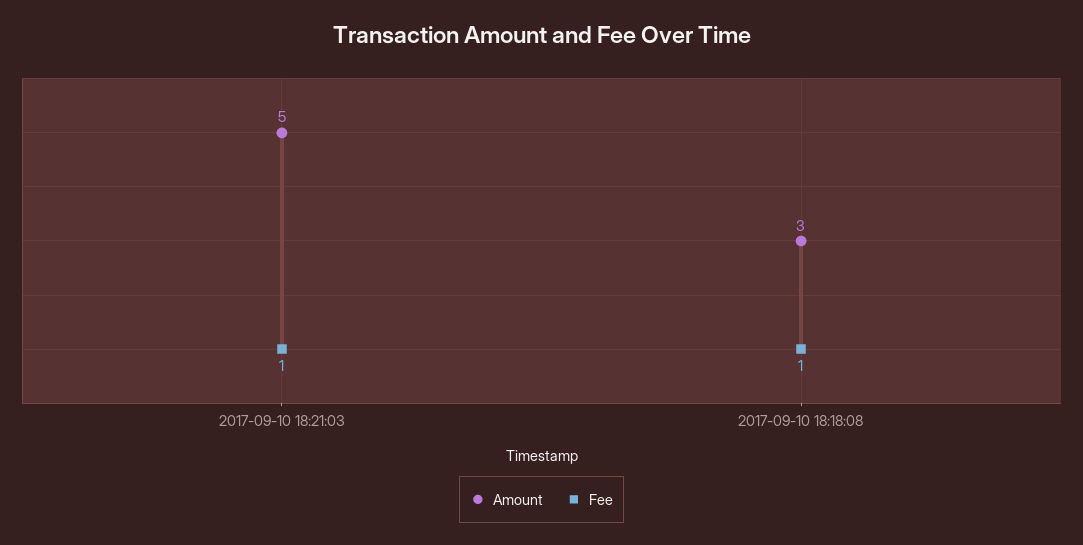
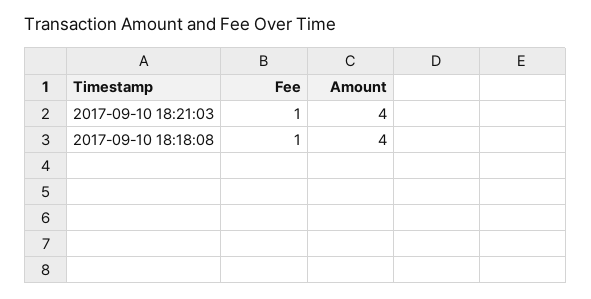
Amount, 2017-09-10 18:21:03: 5 -> 4
Amount, 2017-09-10 18:18:08: 3 -> 4

